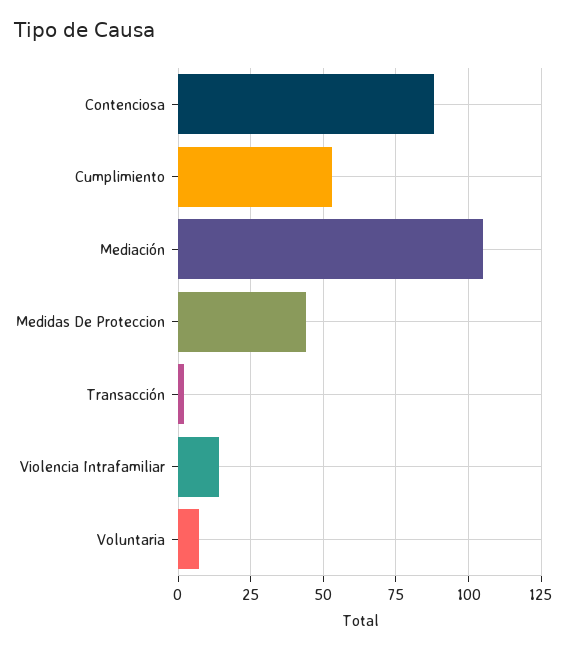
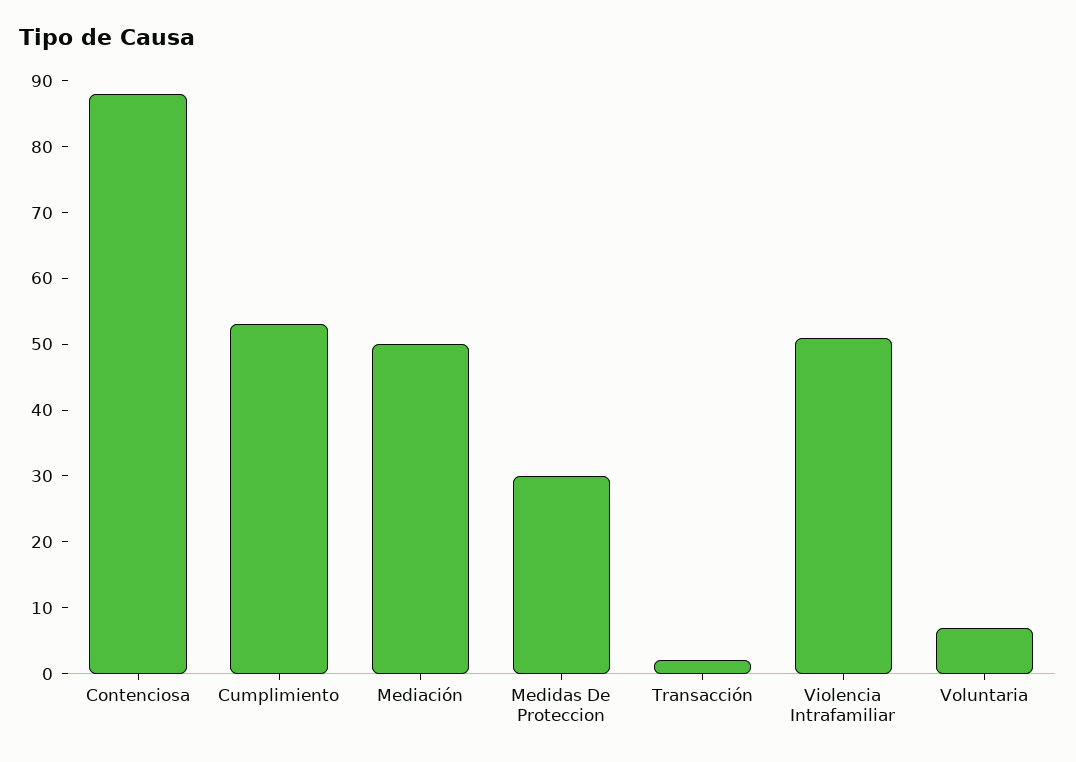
Mediación: 105 -> 50
Medidas De Proteccion: 45 -> 30
Violencia Intrafamiliar: 15 -> 50

